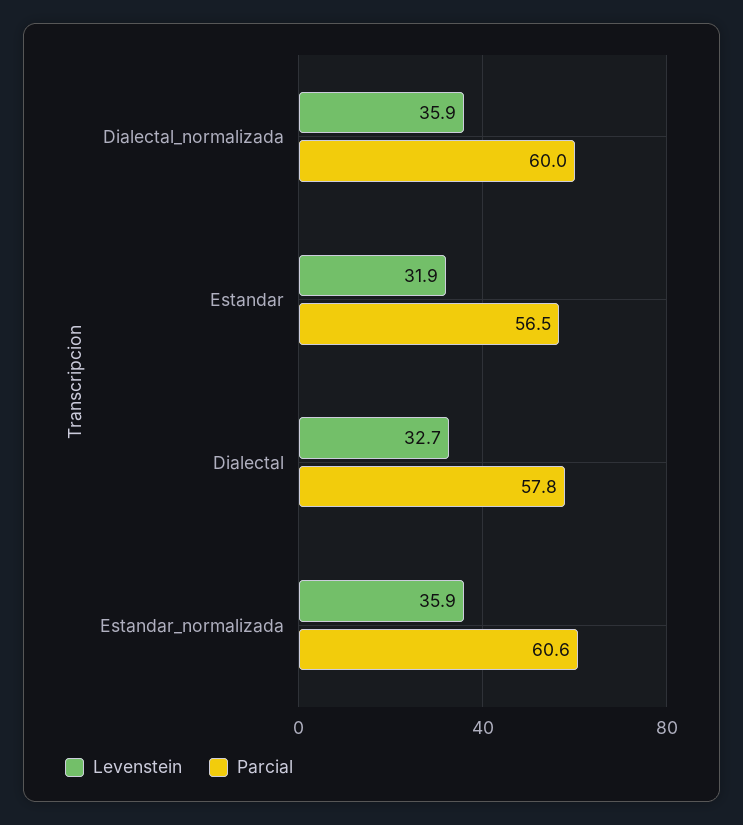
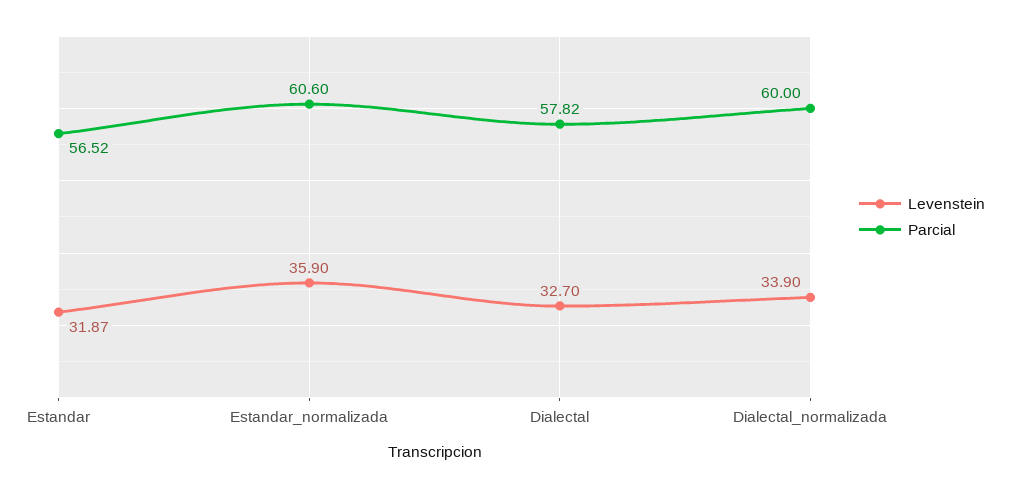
Levenstein, Dialectal_normalizada: 35.9 -> 33.9

